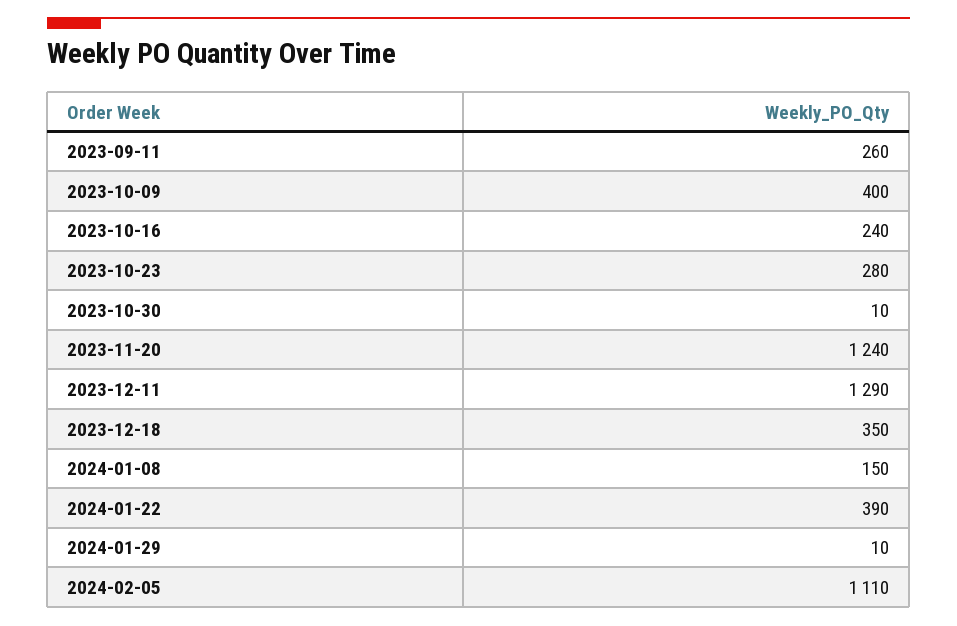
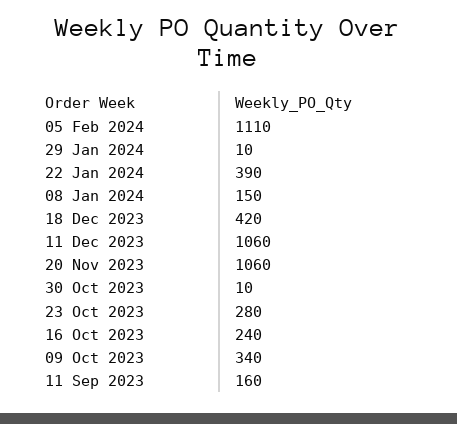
2023-09-11: 260 -> 160
2023-10-09: 400 -> 340
2023-11-20: 1240 -> 1060
2023-12-11: 1290 -> 1060
2023-12-18: 350 -> 420

